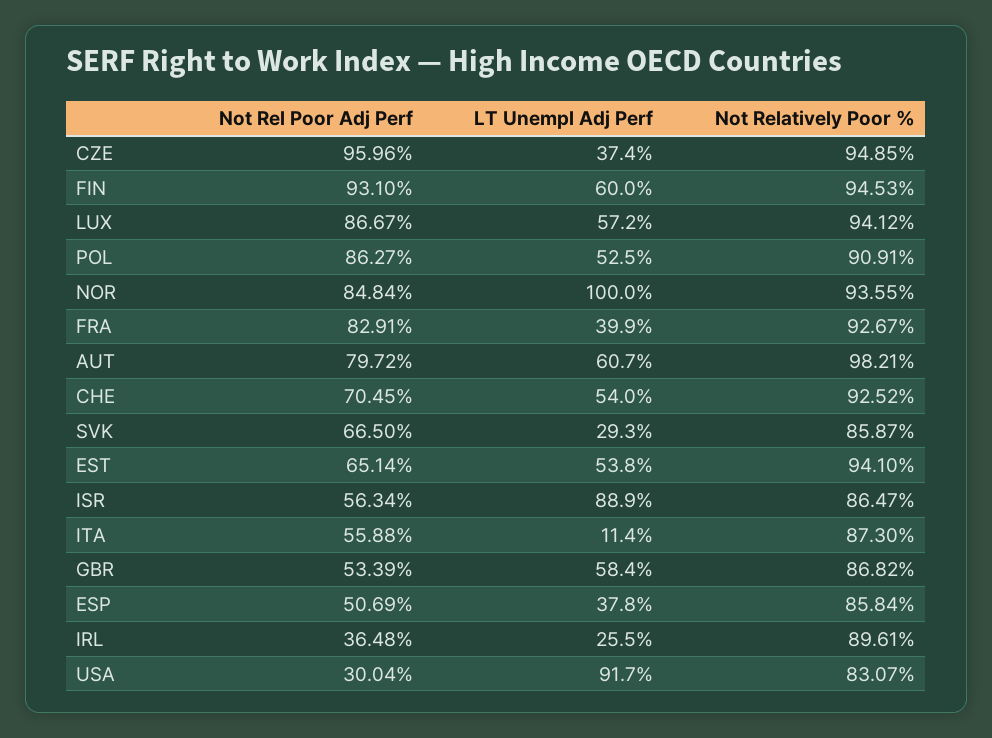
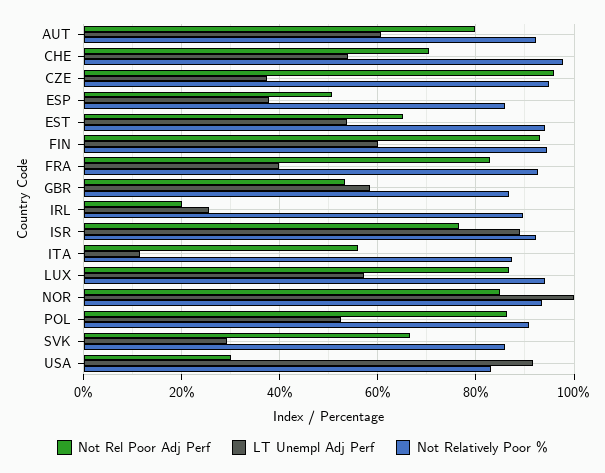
Not Relatively Poor %, AUT: 98.21 -> 92
Not Relatively Poor %, CHE: 92.52 -> 98
Not Rel Poor Adj Perf, ISR: 56.34 -> 76
Not Relatively Poor %, ISR: 86.47 -> 92
Not Rel Poor Adj Perf, IRL: 36.48 -> 20

